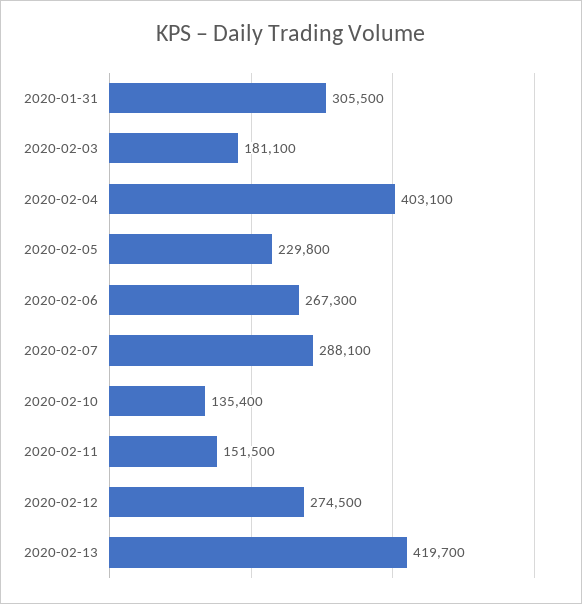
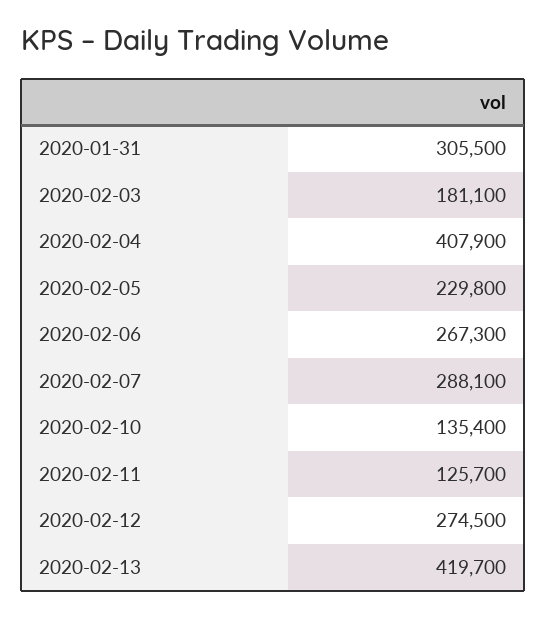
2020-02-04: 403100 -> 407900
2020-02-11: 151500 -> 125700

